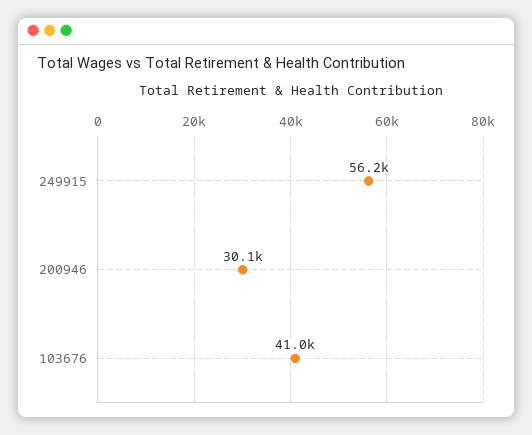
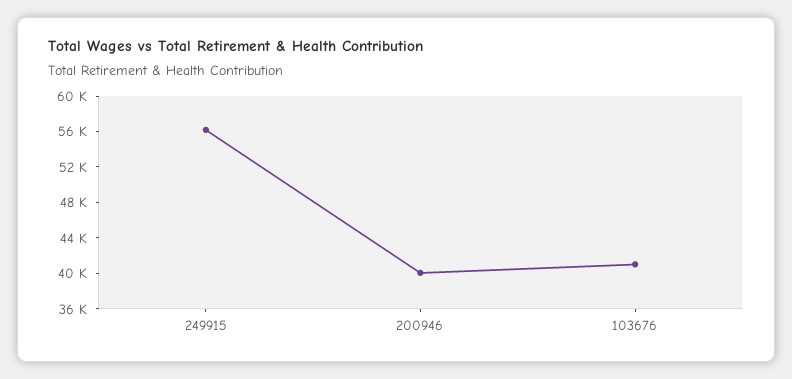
200946: 30100 -> 40000

